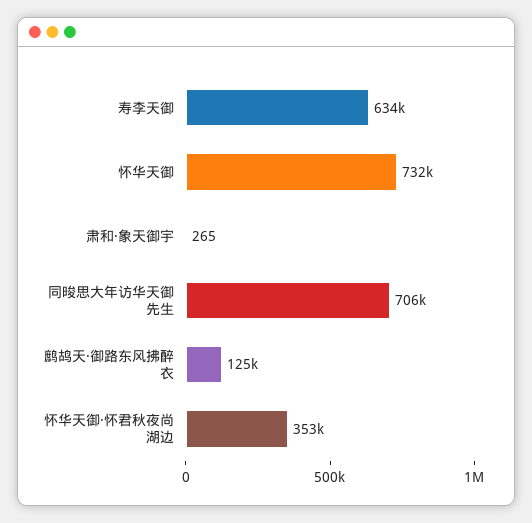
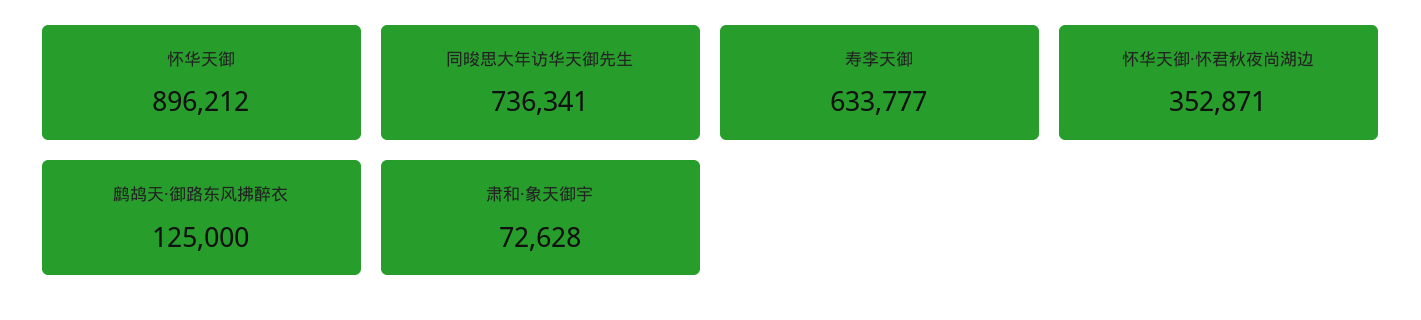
怀华天御: 732000 -> 896212
肃和·象天御宇: 265 -> 72628
同晙思大年访华天御先生: 706000 -> 736341

